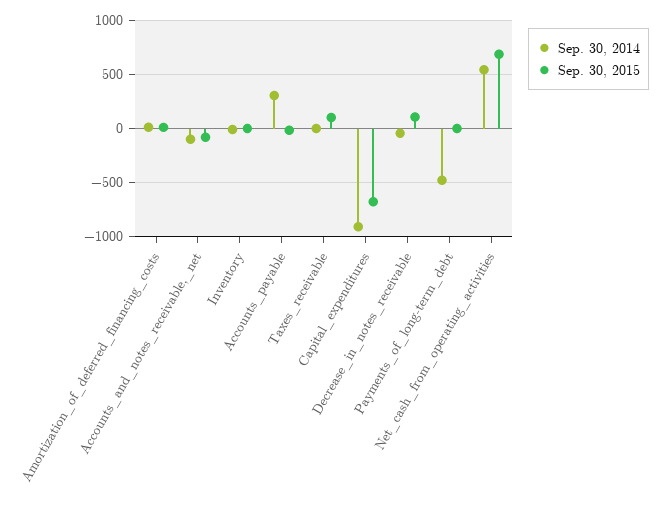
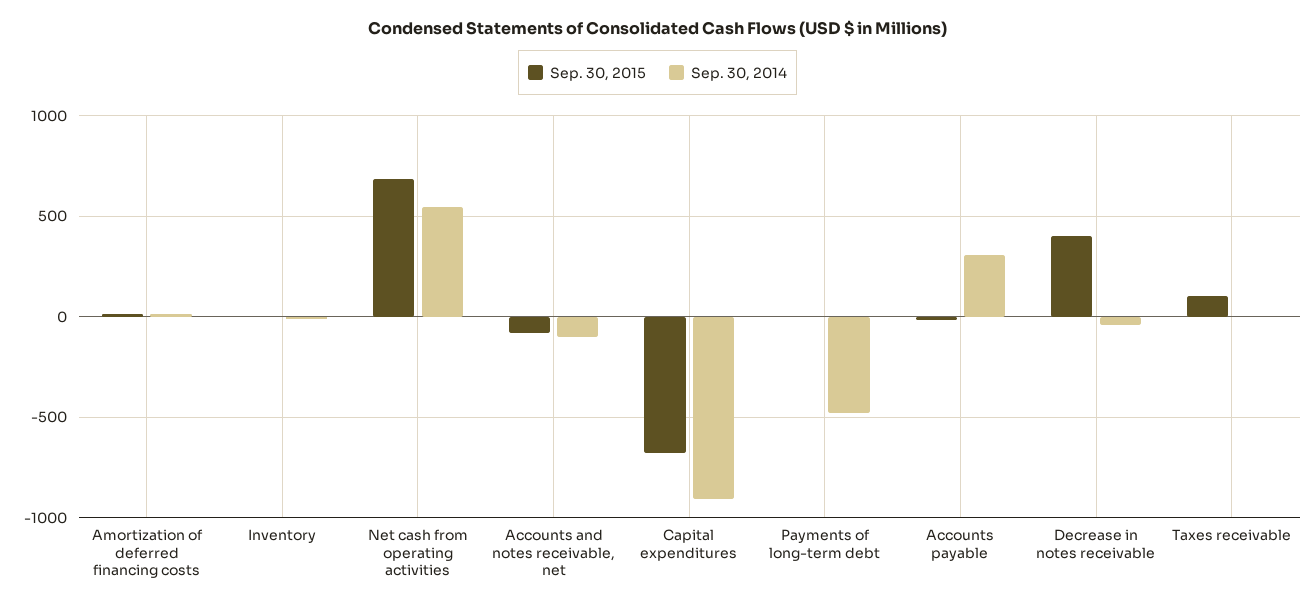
Sep. 30, 2015, Decrease_in_notes_receivable: 100 -> 400

